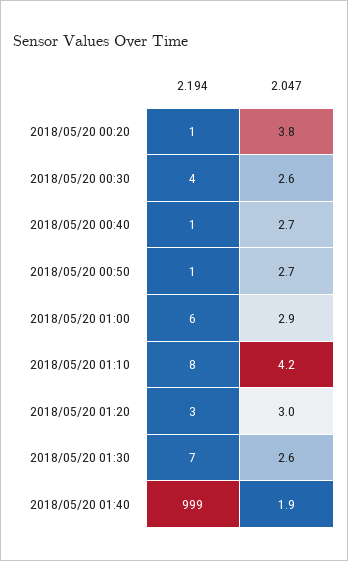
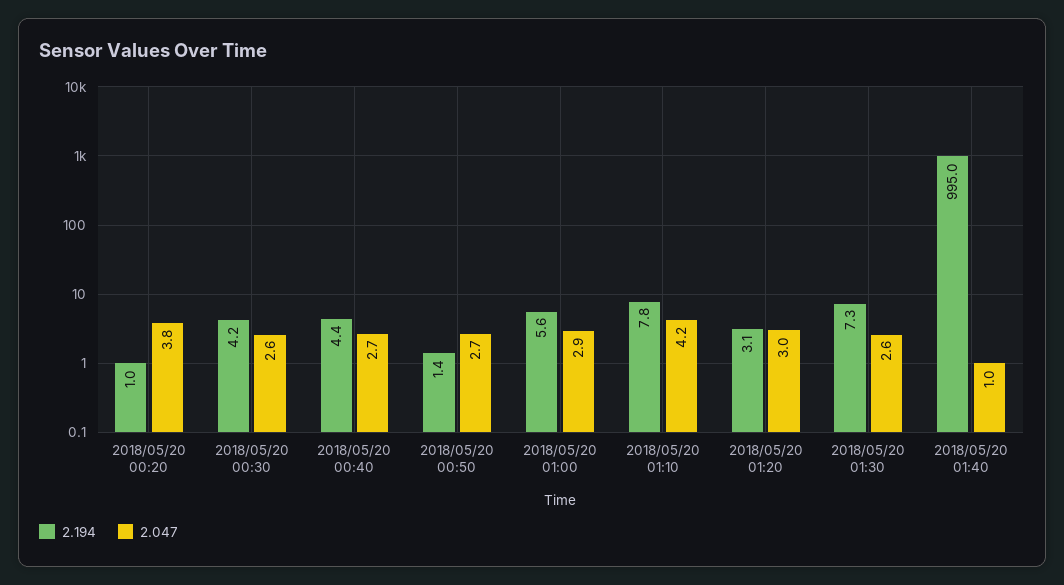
2.194, 2018/05/20 00:40: 1 -> 4.4
2.194, 2018/05/20 01:40: 999 -> 995
2.047, 2018/05/20 01:40: 1.9 -> 1

